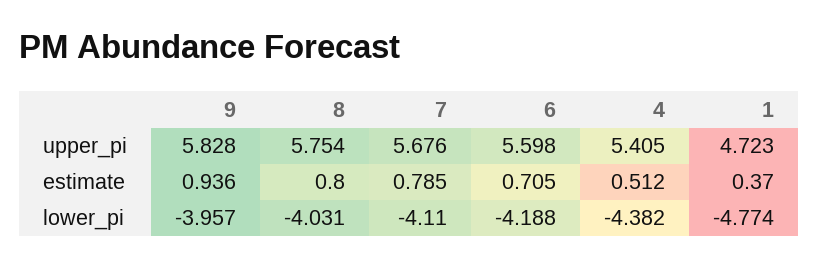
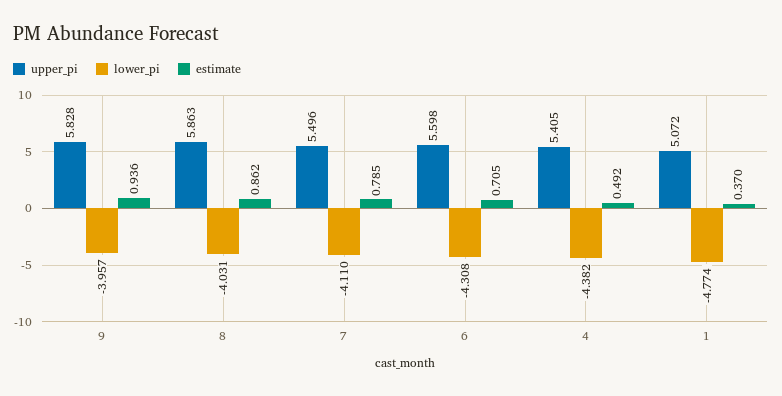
upper_pi, 8: 5.754 -> 5.863
upper_pi, 7: 5.676 -> 5.496
upper_pi, 1: 4.723 -> 5.072
estimate, 8: 0.8 -> 0.862
estimate, 4: 0.512 -> 0.492
lower_pi, 6: -4.188 -> -4.308

